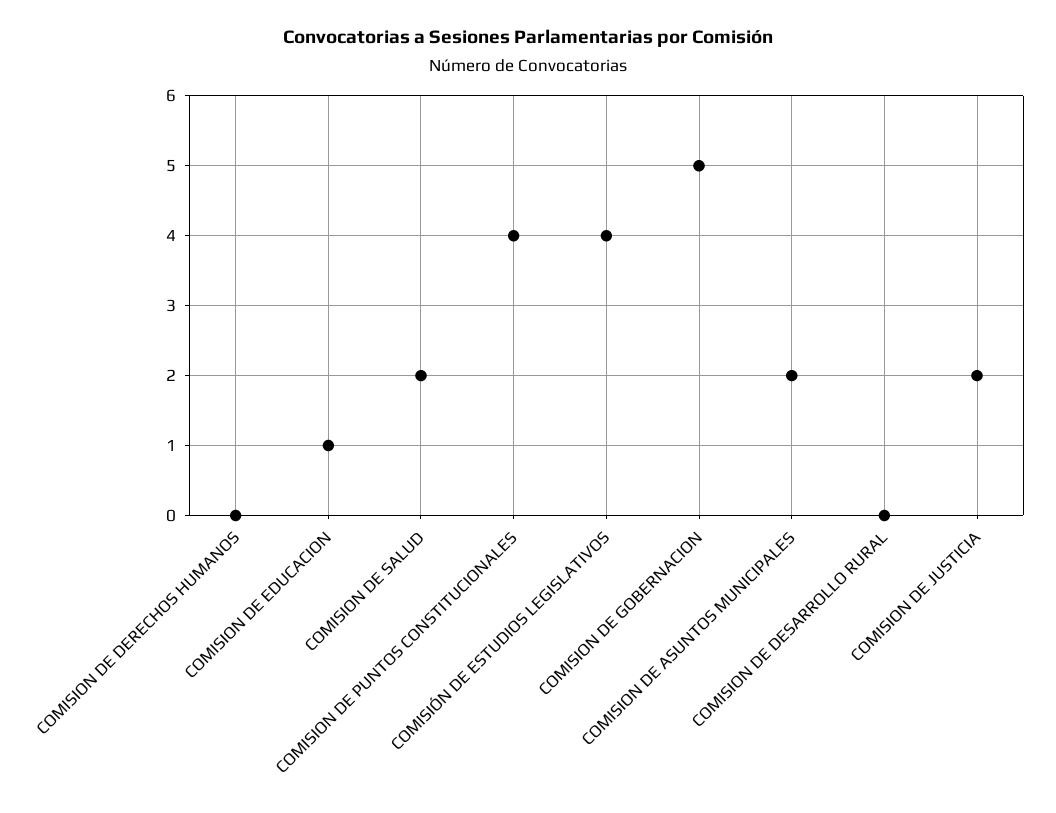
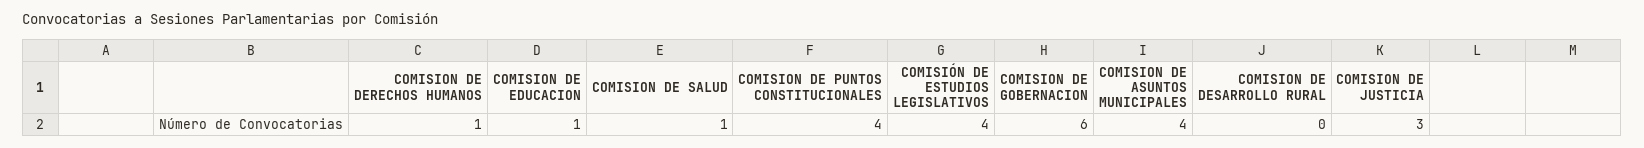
COMISION DE DERECHOS HUMANOS: 0 -> 1
COMISION DE SALUD: 2 -> 1
COMISION DE GOBERNACION: 5 -> 6
COMISION DE ASUNTOS MUNICIPALES: 2 -> 4
COMISION DE JUSTICIA: 2 -> 3

